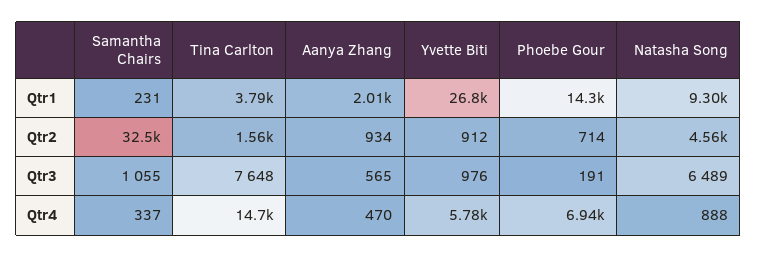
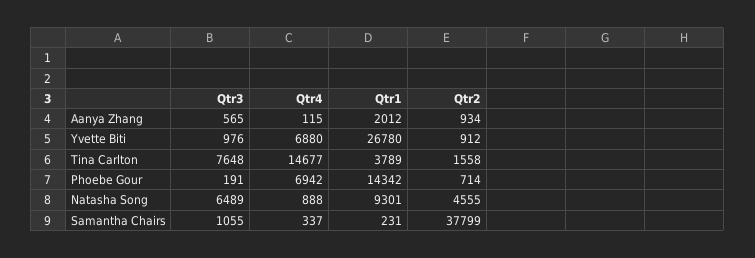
Samantha Chairs, Qtr2: 32500 -> 37799
Aanya Zhang, Qtr4: 470 -> 115
Yvette Biti, Qtr4: 5780 -> 6880

